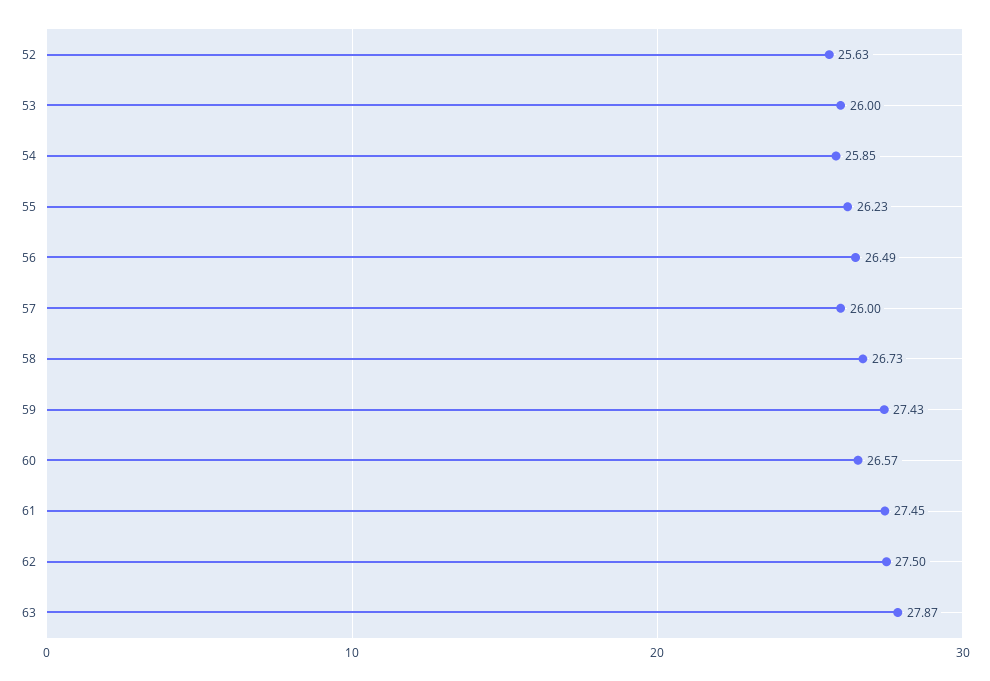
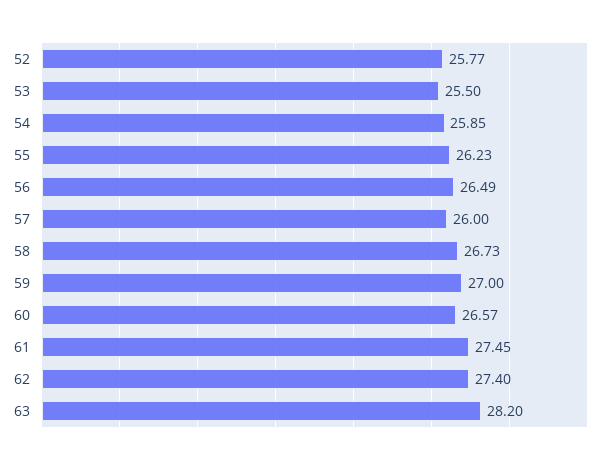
52: 25.63 -> 25.77
53: 26 -> 25.5
59: 27.43 -> 27
62: 27.5 -> 27.4
63: 27.87 -> 28.2

